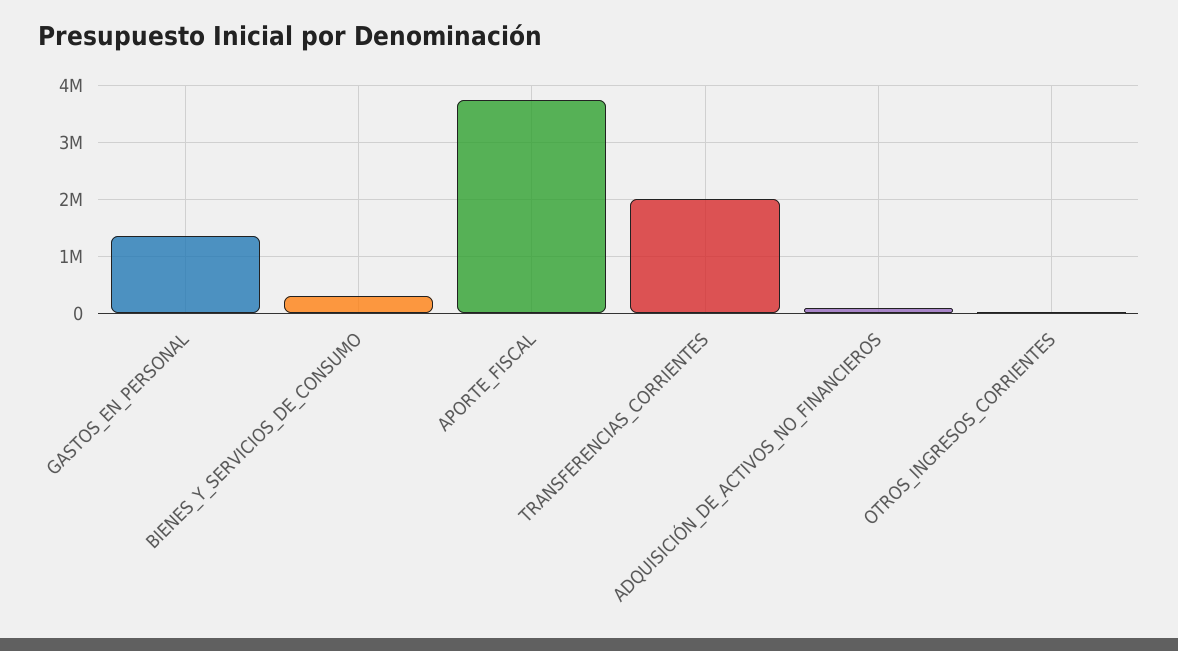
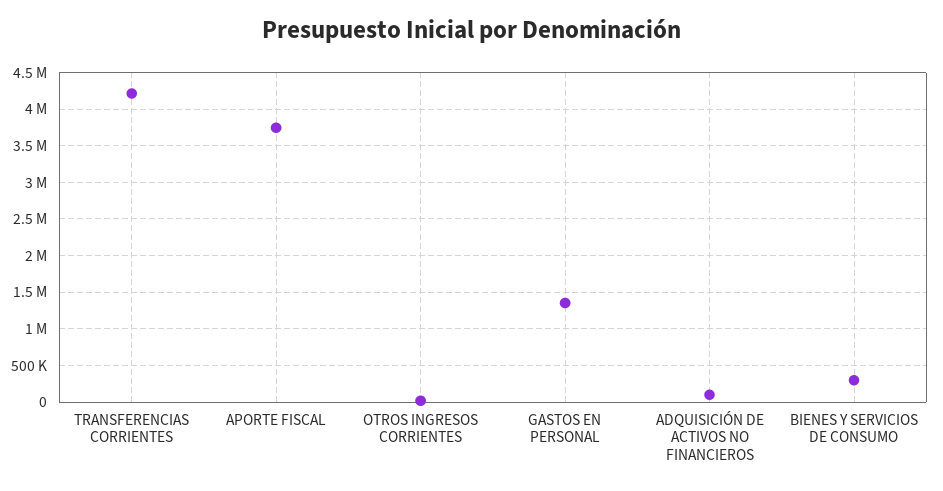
TRANSFERENCIAS_CORRIENTES: 2000000 -> 4200000

